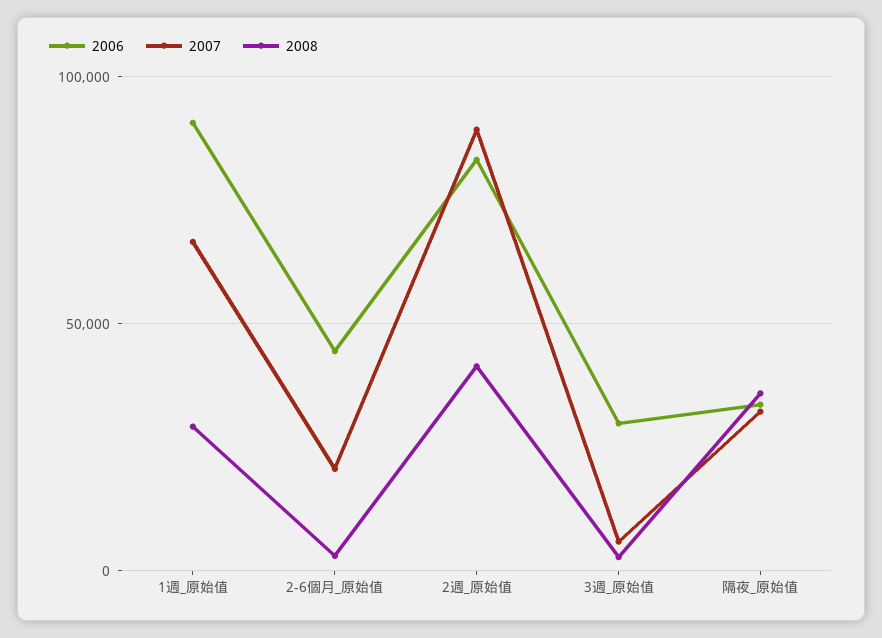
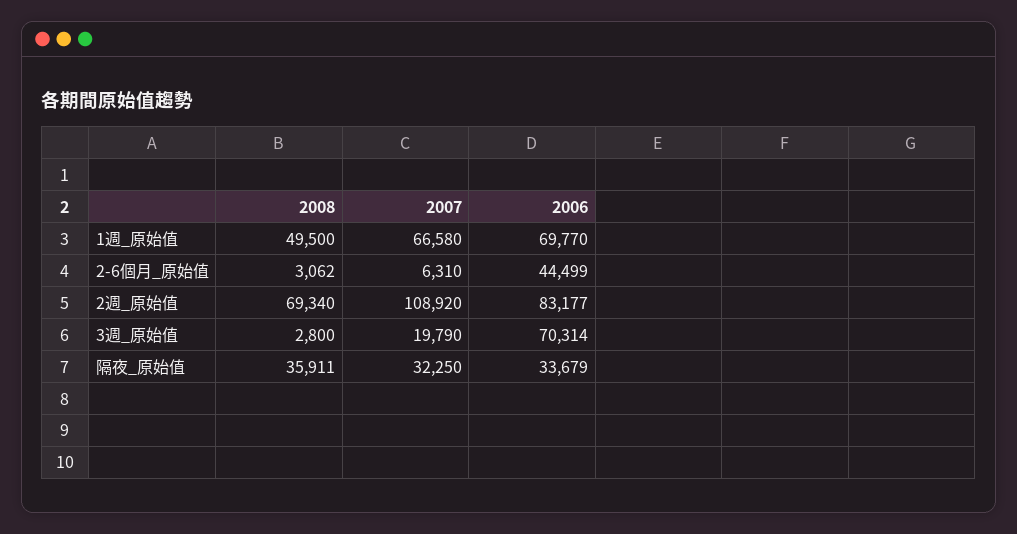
2006, 1週_原始值: 90000 -> 69770
2008, 1週_原始值: 30000 -> 49500
2007, 2-6個月_原始值: 20000 -> 6310
2007, 2週_原始值: 90000 -> 108920
2008, 2週_原始值: 40000 -> 69340
2006, 3週_原始值: 30000 -> 70314
2007, 3週_原始值: 5000 -> 19790

